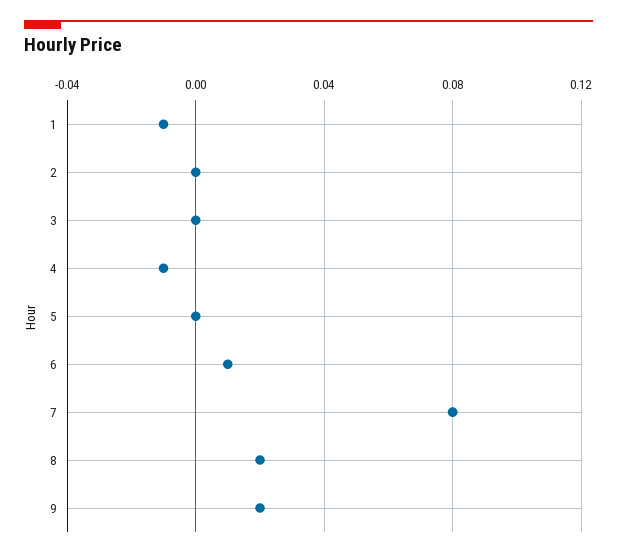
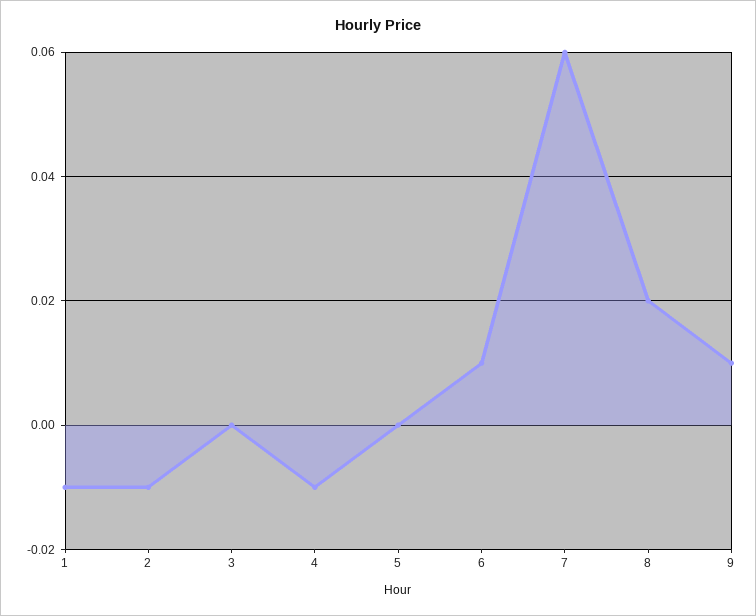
2: 0 -> -0.01
7: 0.08 -> 0.06
9: 0.02 -> 0.01

